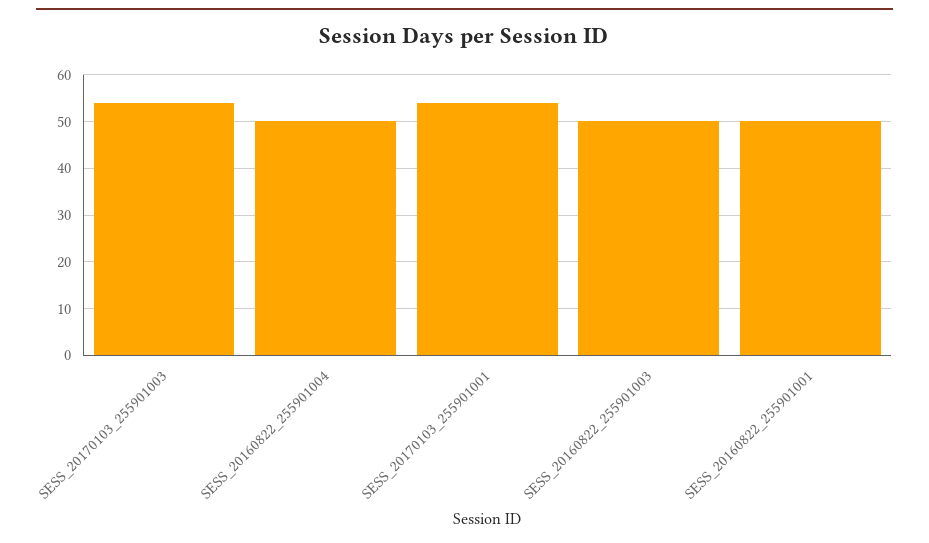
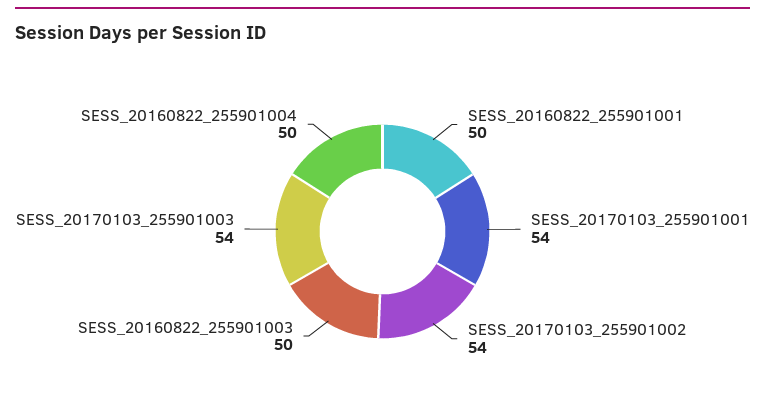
SESS_20170103_255901002: none -> 54

